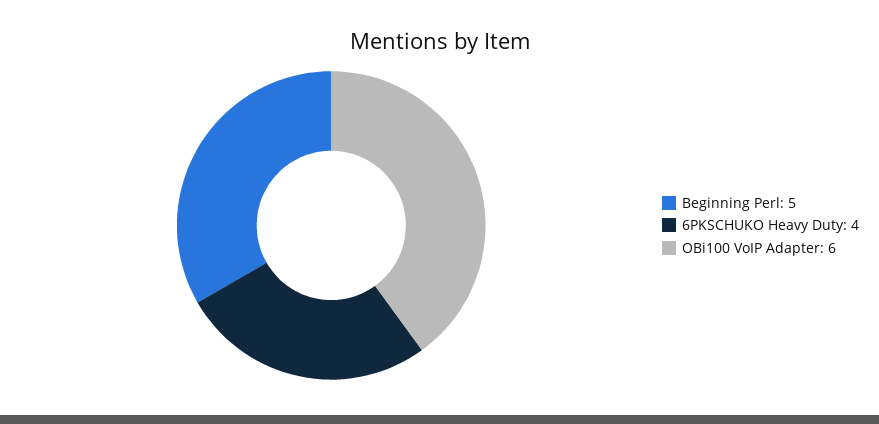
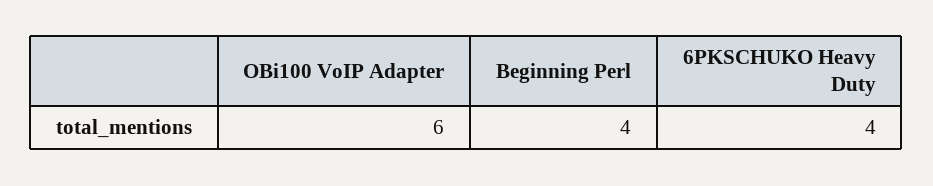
Beginning Perl: 5 -> 4

